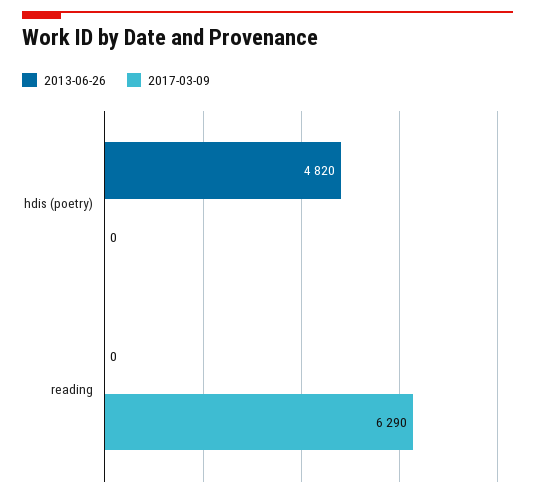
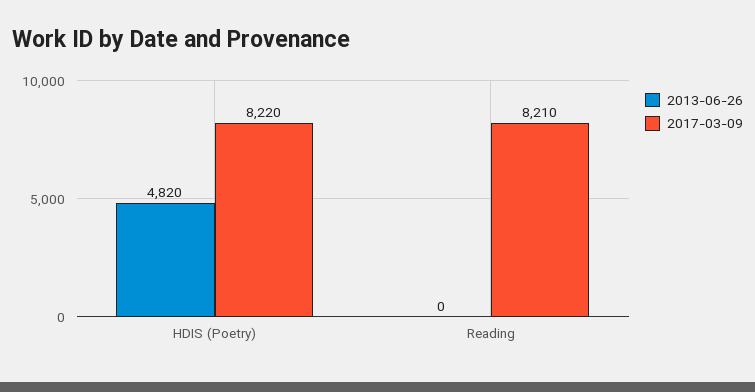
2017-03-09, hdis (poetry): 0 -> 8220
2017-03-09, reading: 6290 -> 8210

